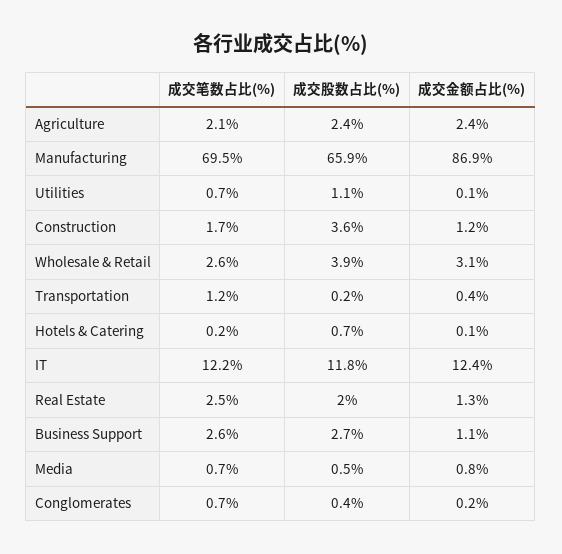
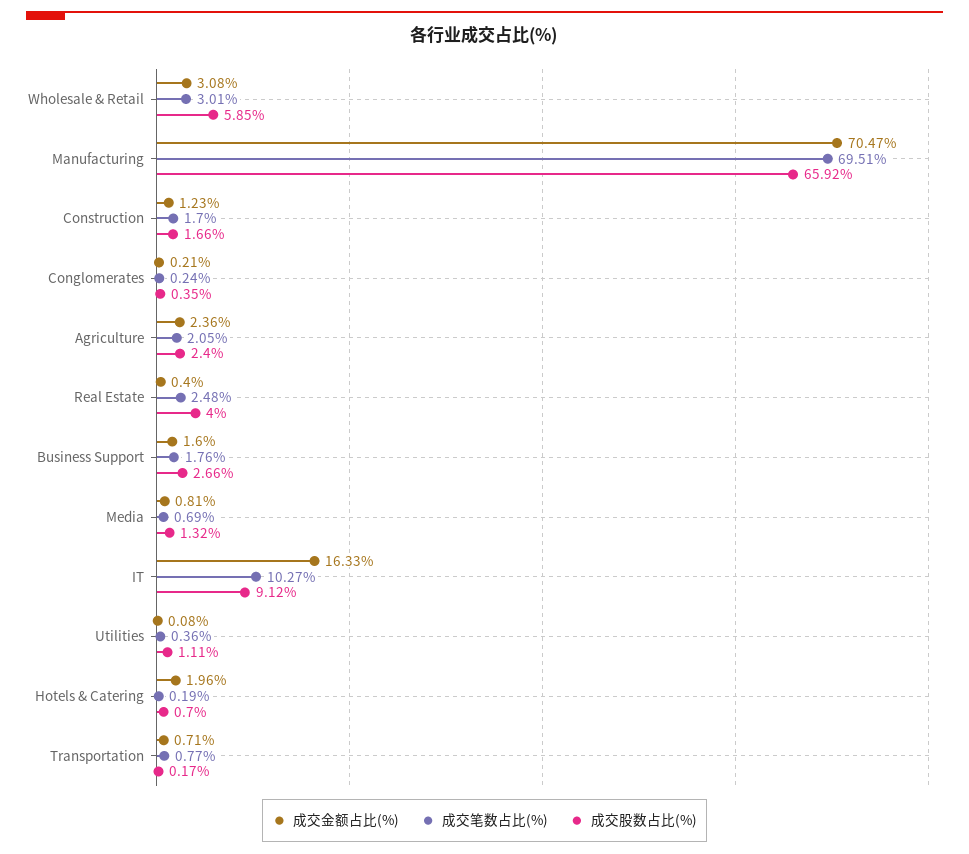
成交金额占比(%), Manufacturing: 86.9 -> 70.47
成交笔数占比(%), Utilities: 0.7 -> 0.36
成交股数占比(%), Construction: 3.6 -> 1.66
成交笔数占比(%), Wholesale & Retail: 2.6 -> 3.01
成交股数占比(%), Wholesale & Retail: 3.9 -> 5.85
成交笔数占比(%), Transportation: 1.2 -> 0.77
成交金额占比(%), Transportation: 0.4 -> 0.71
成交金额占比(%), Hotels & Catering: 0.1 -> 1.96
成交笔数占比(%), IT: 12.2 -> 10.27
成交股数占比(%), IT: 11.8 -> 9.12
成交金额占比(%), IT: 12.4 -> 16.33
成交股数占比(%), Real Estate: 2 -> 4
成交金额占比(%), Real Estate: 1.3 -> 0.4
成交笔数占比(%), Business Support: 2.6 -> 1.76
成交金额占比(%), Business Support: 1.1 -> 1.6
成交股数占比(%), Media: 0.5 -> 1.32
成交笔数占比(%), Conglomerates: 0.7 -> 0.24

